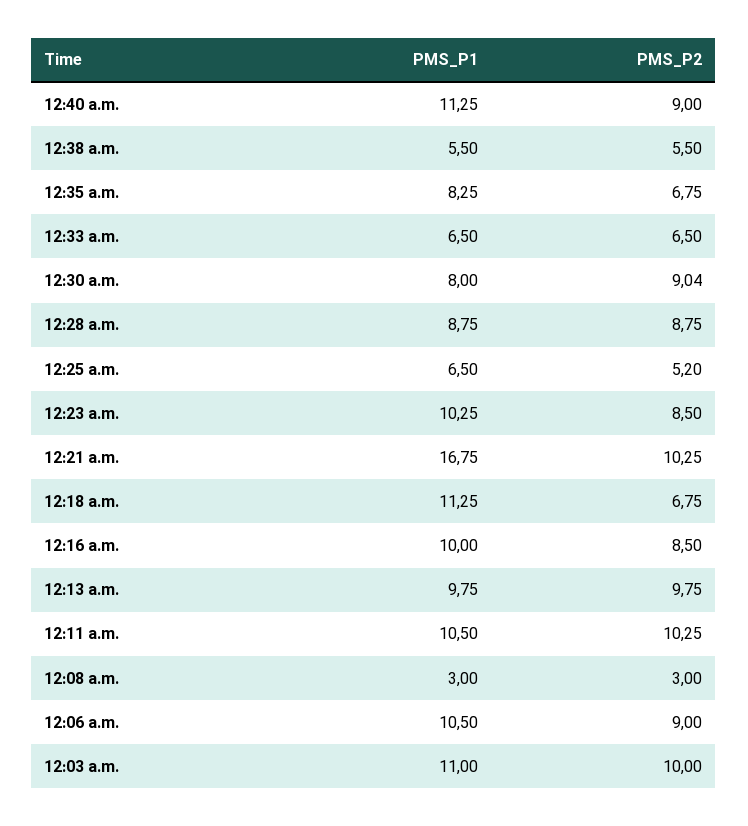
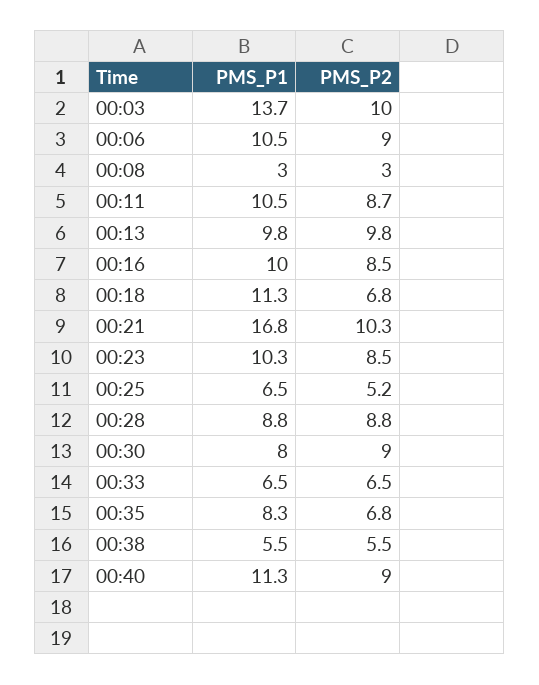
PMS_P2, 12:11 a.m.: 10.25 -> 8.7
PMS_P1, 12:03 a.m.: 11 -> 13.7

